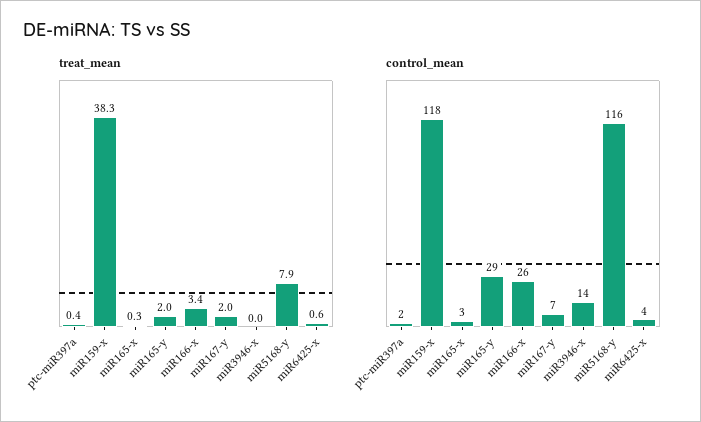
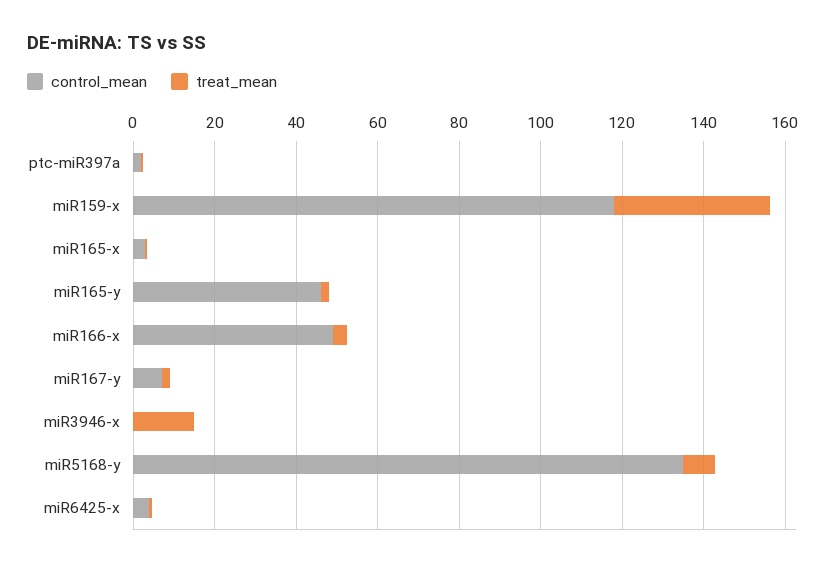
treat_mean, miR3946-x: 0 -> 15
control_mean, miR165-y: 29 -> 45
control_mean, miR166-x: 26 -> 50
control_mean, miR3946-x: 14 -> 0
control_mean, miR5168-y: 116 -> 135

